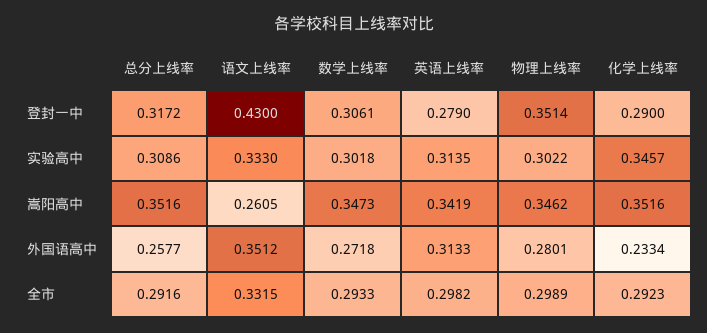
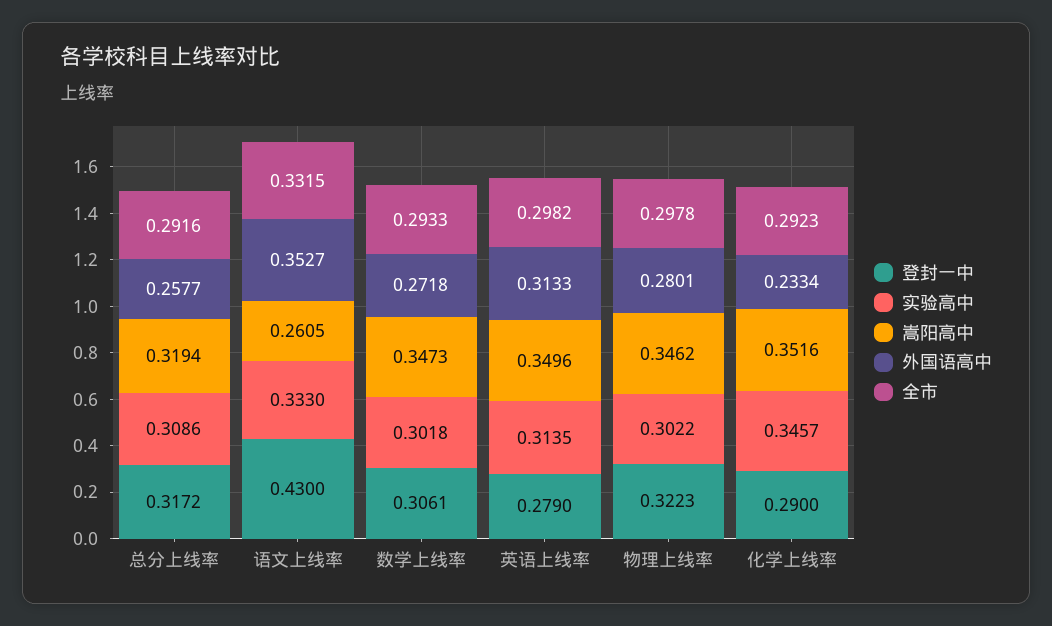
登封一中, 物理上线率: 0.3514 -> 0.3223
嵩阳高中, 总分上线率: 0.3516 -> 0.3194
嵩阳高中, 英语上线率: 0.3419 -> 0.3496
外国语高中, 语文上线率: 0.3512 -> 0.3527
全市, 物理上线率: 0.2989 -> 0.2978

